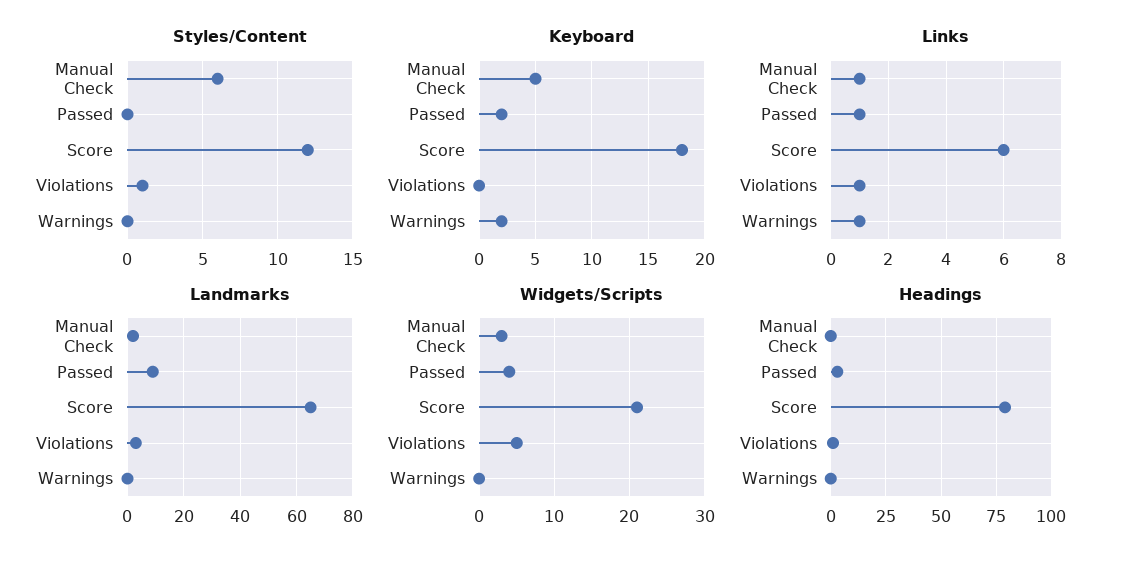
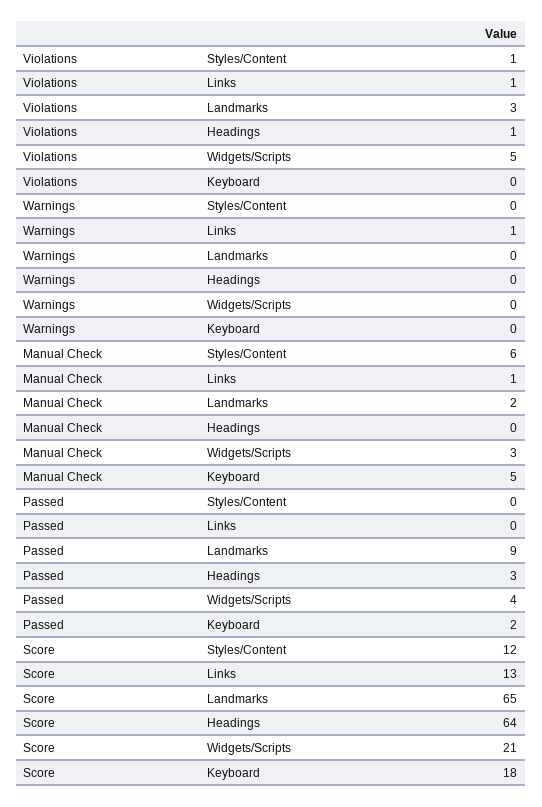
Keyboard, Warnings: 2 -> 0
Links, Passed: 1 -> 0
Links, Score: 6 -> 13
Headings, Score: 80 -> 64

